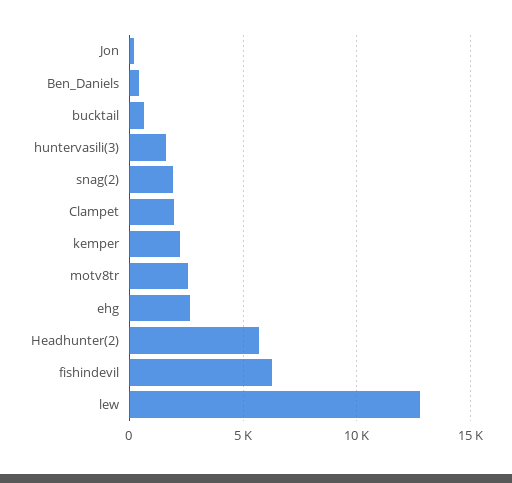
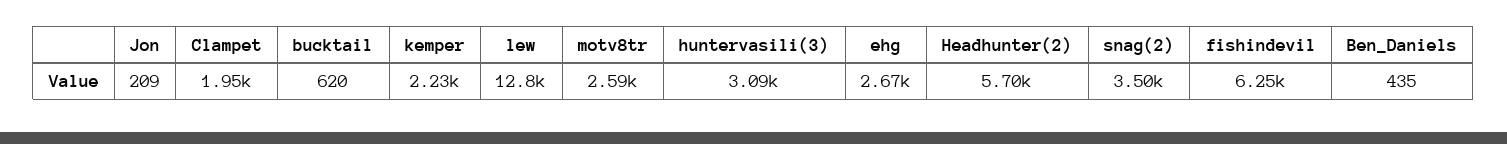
huntervasili(3): 1500 -> 3090
snag(2): 2000 -> 3500

